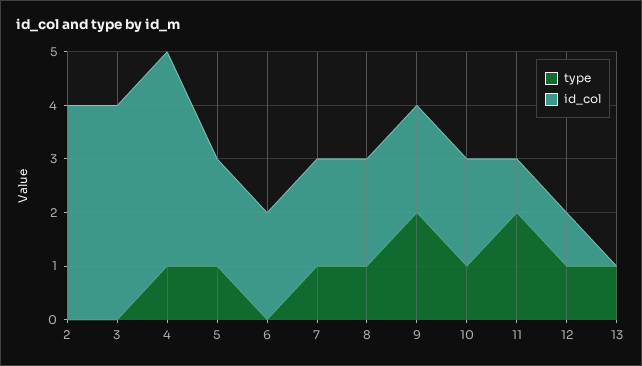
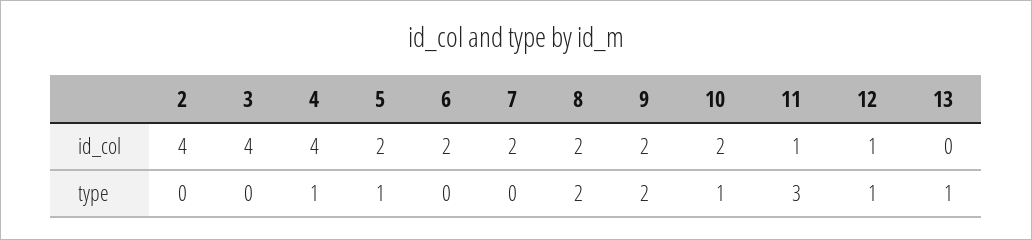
type, 7: 1 -> 0
type, 8: 1 -> 2
type, 11: 2 -> 3

